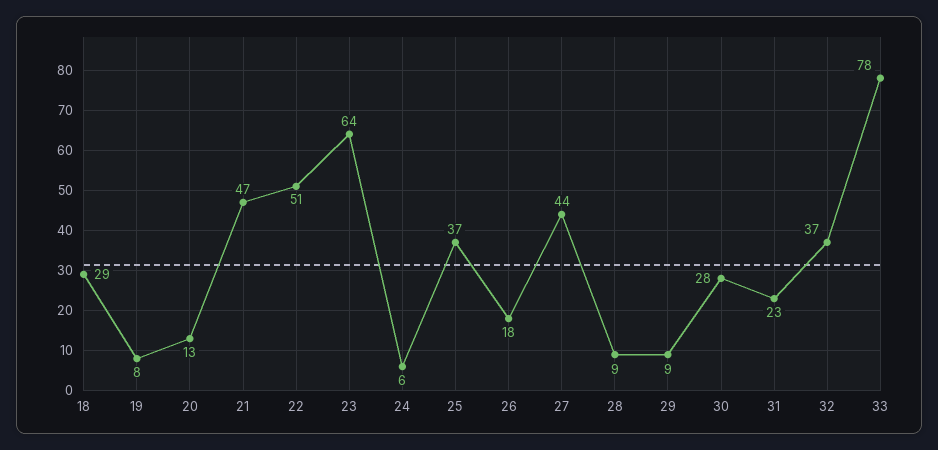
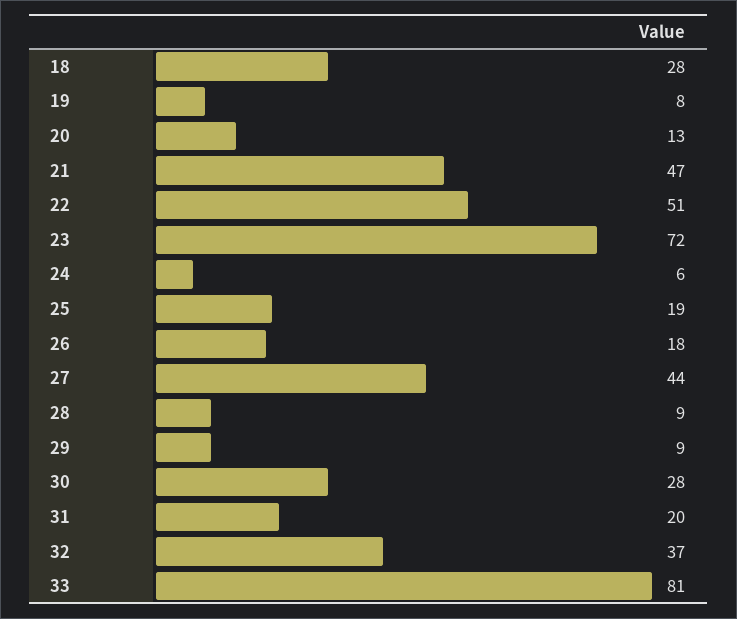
18: 29 -> 28
23: 64 -> 72
25: 37 -> 19
31: 23 -> 20
33: 78 -> 81

